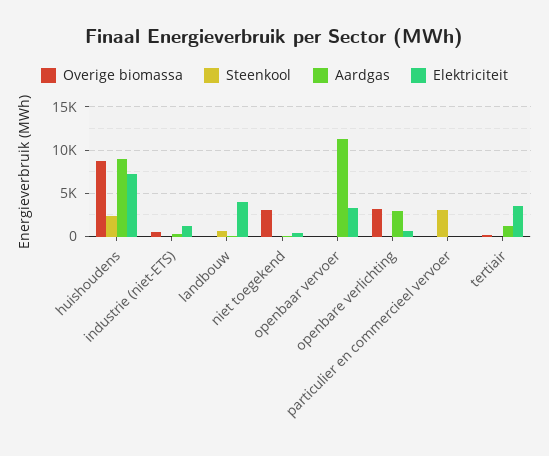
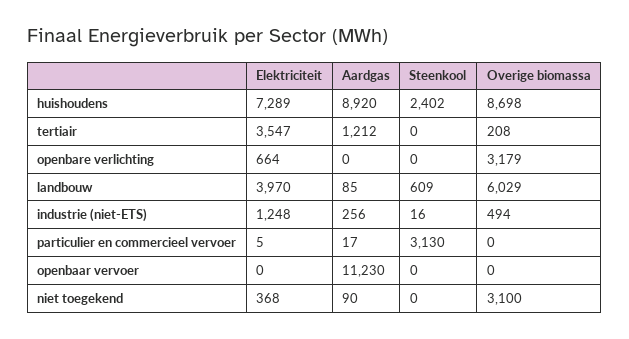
Overige biomassa, landbouw: 0 -> 6029
Elektriciteit, openbaar vervoer: 3000 -> 0
Aardgas, openbare verlichting: 3000 -> 0

